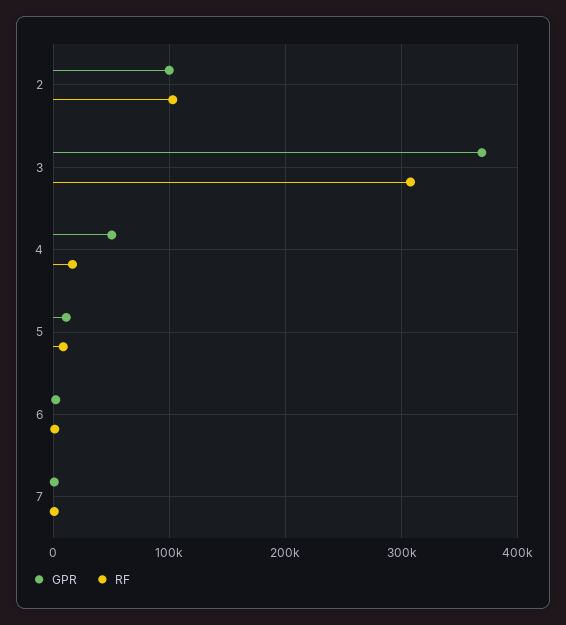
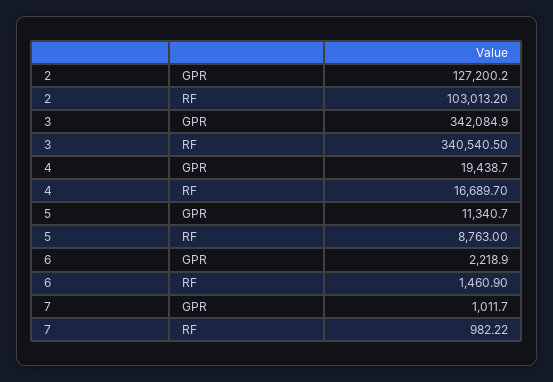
GPR, 2: 100000 -> 127200.2
GPR, 3: 370000 -> 342084.9
RF, 3: 310000 -> 340540.5
GPR, 4: 50000 -> 19438.7

